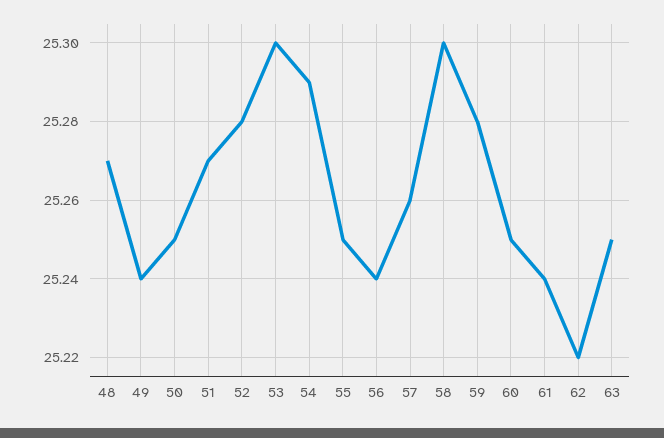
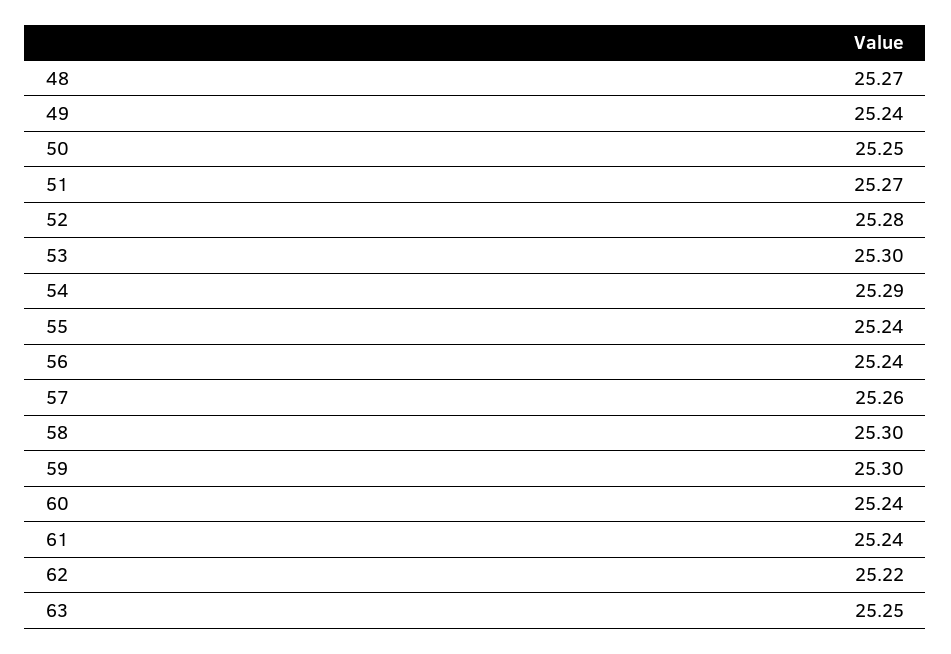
55: 25.25 -> 25.24
59: 25.28 -> 25.3
60: 25.25 -> 25.24

